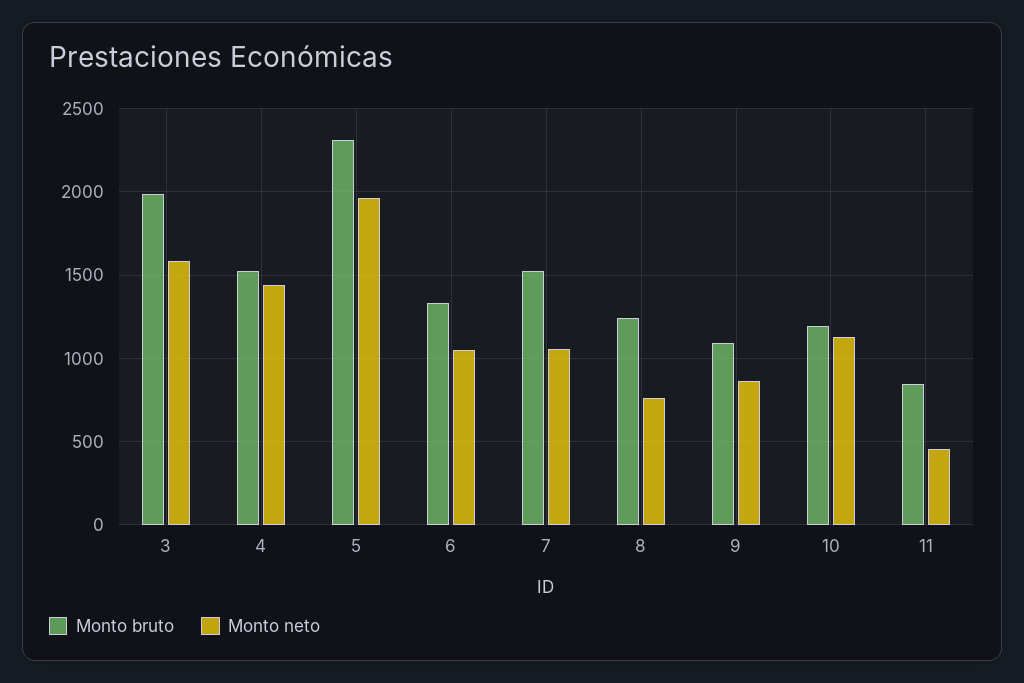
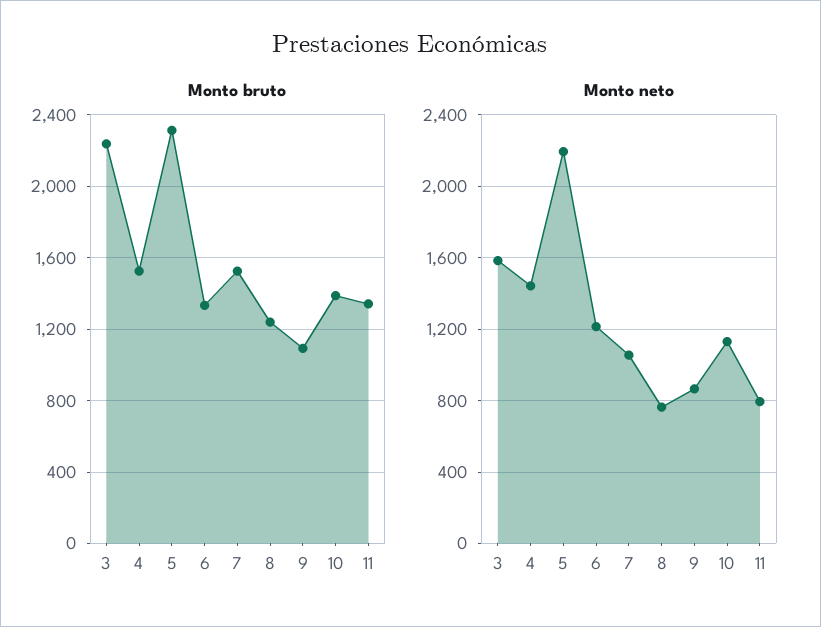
Monto bruto, 3: 2000 -> 2250
Monto neto, 5: 1950 -> 2200
Monto neto, 6: 1050 -> 1200
Monto bruto, 10: 1200 -> 1400
Monto bruto, 11: 850 -> 1350
Monto neto, 11: 450 -> 800

